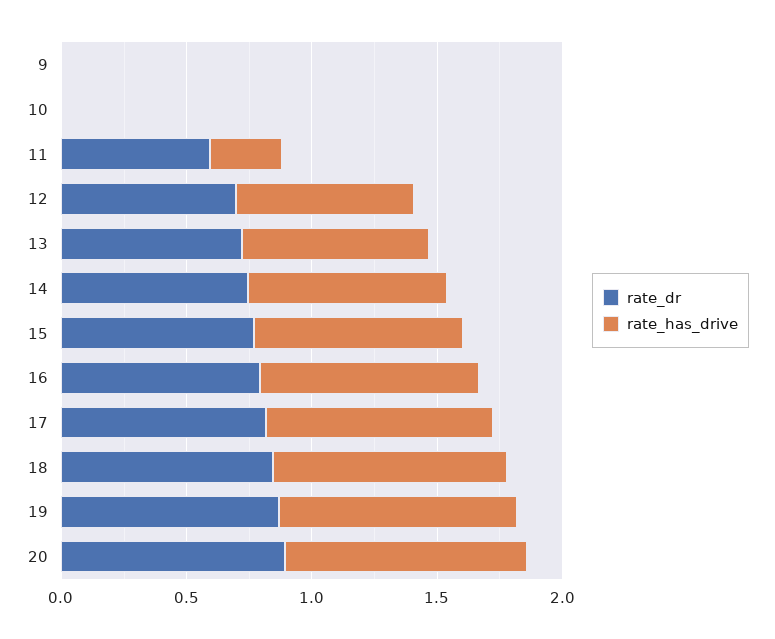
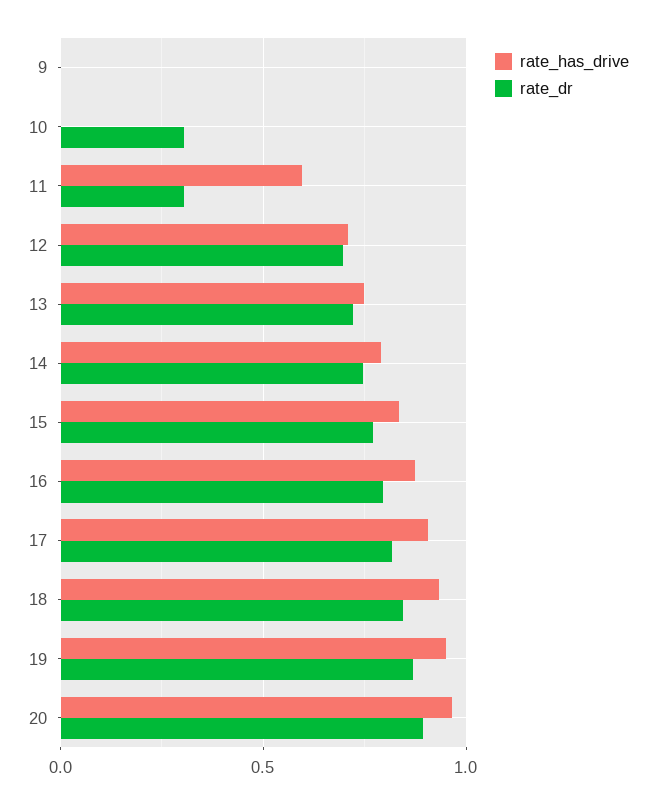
rate_dr, 10: 0 -> 0.3
rate_dr, 11: 0.6 -> 0.3
rate_has_drive, 11: 0.3 -> 0.6

